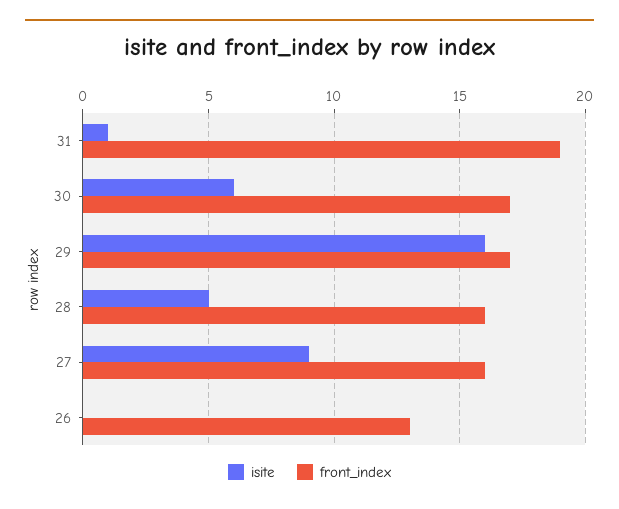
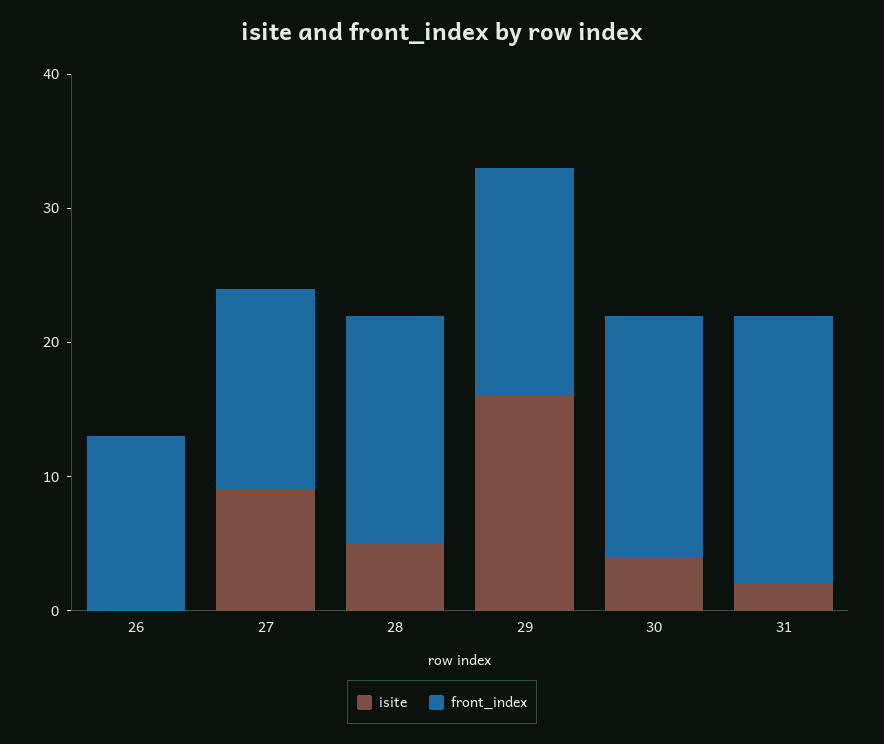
isite, 31: 1 -> 2
front_index, 31: 19 -> 20
isite, 30: 6 -> 4
front_index, 30: 17 -> 18
front_index, 28: 16 -> 17
front_index, 27: 16 -> 15

